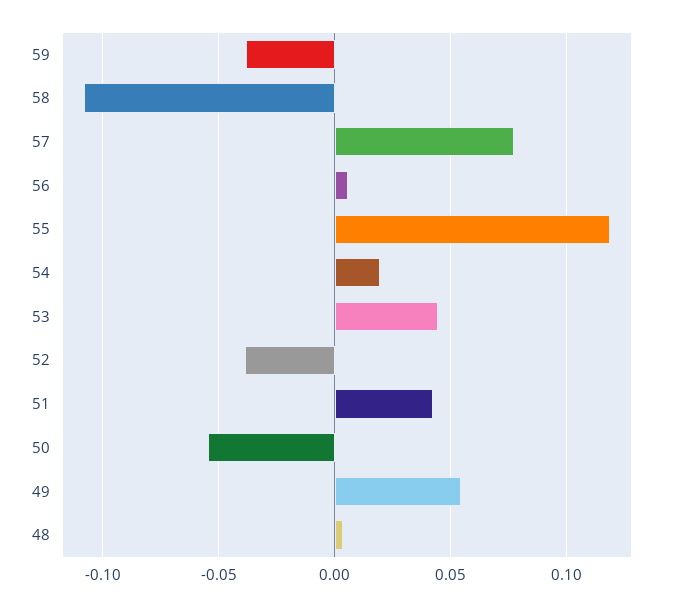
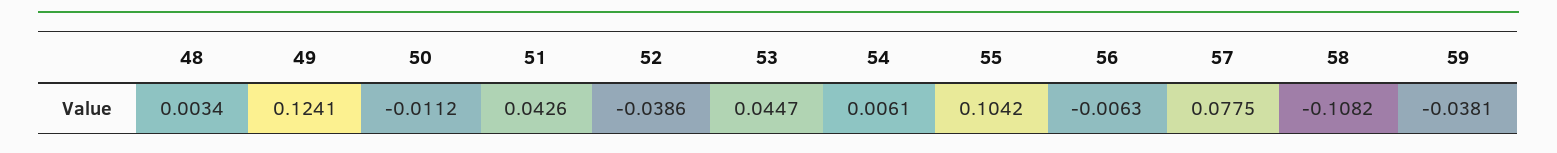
56: 0.005 -> -0.0063
55: 0.12 -> 0.1042
54: 0.02 -> 0.0061
50: -0.055 -> -0.0112
49: 0.055 -> 0.1241

